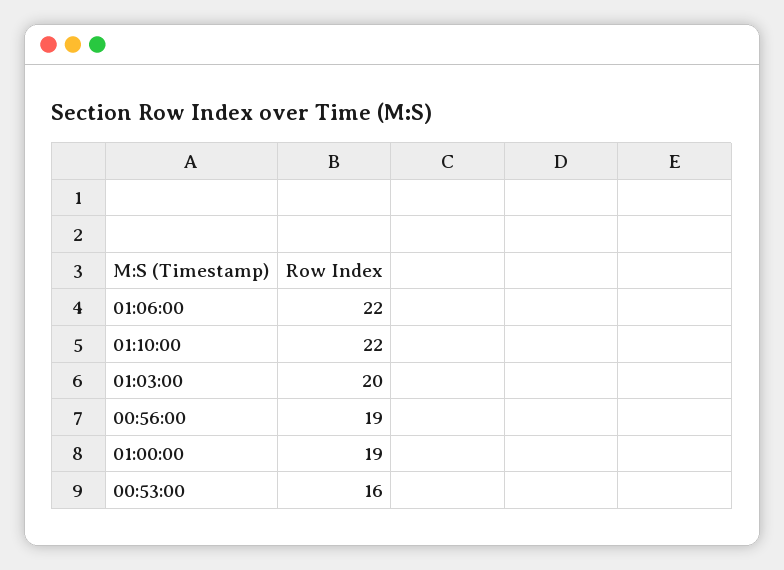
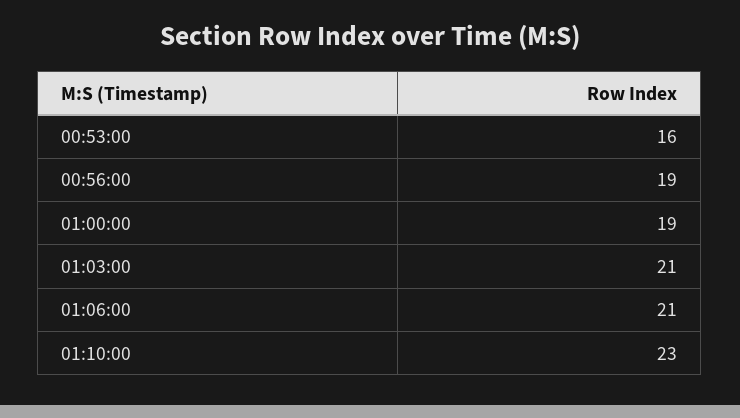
01:06:00: 22 -> 21
01:10:00: 22 -> 23
01:03:00: 20 -> 21

